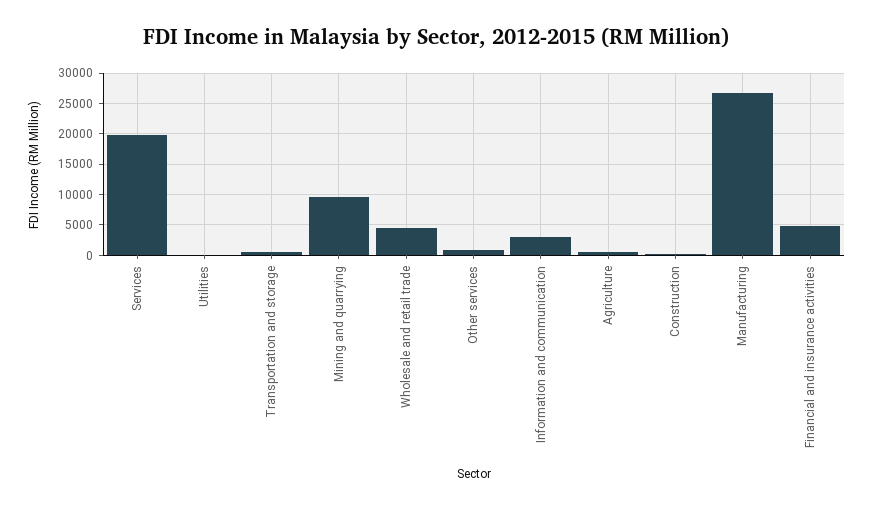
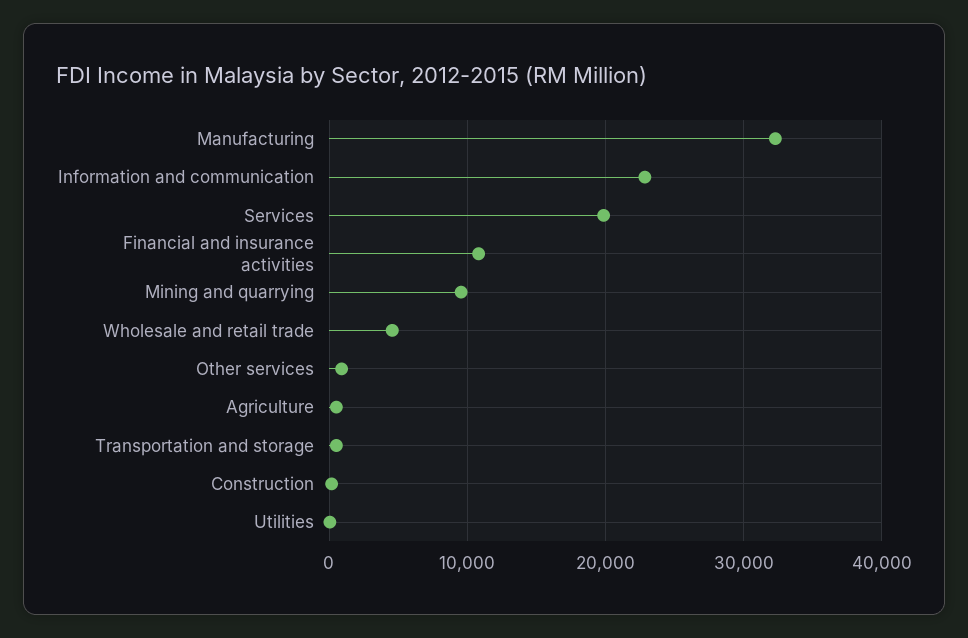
Information and communication: 3000 -> 23000
Manufacturing: 27000 -> 32000
Financial and insurance activities: 5000 -> 11000

